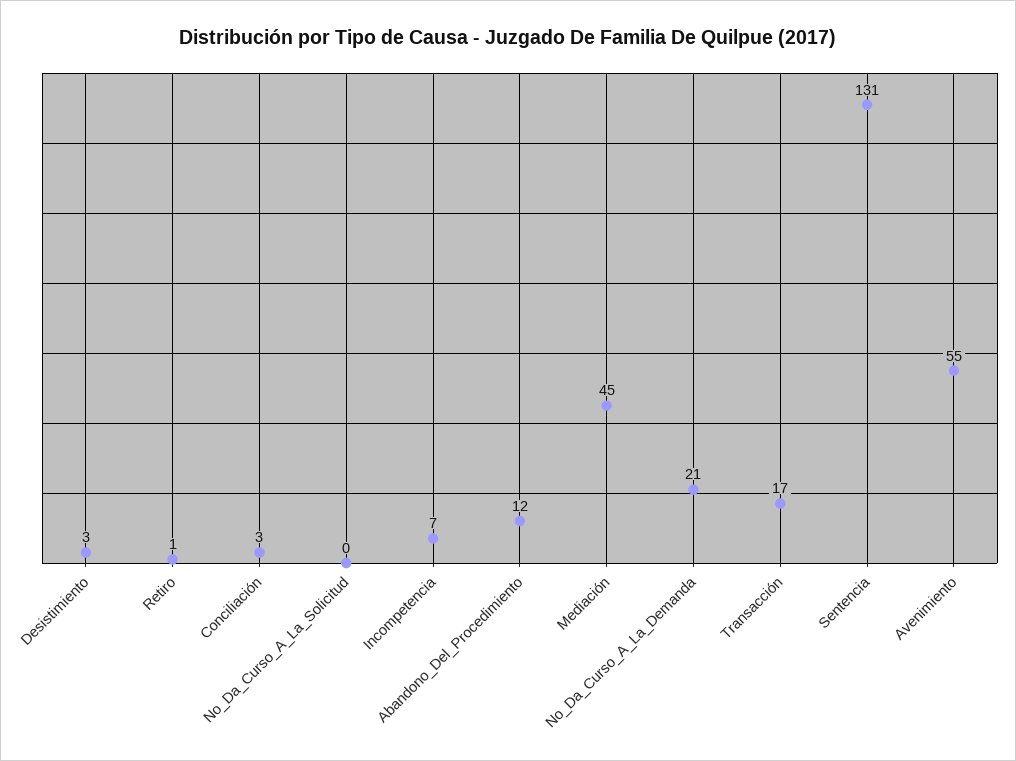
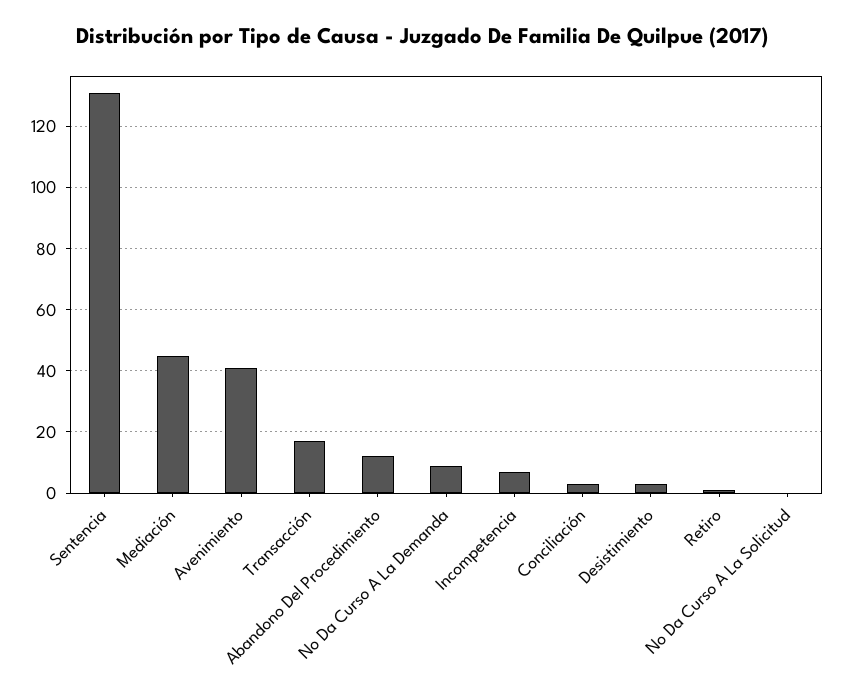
No_Da_Curso_A_La_Demanda: 21 -> 10
Avenimiento: 55 -> 40

